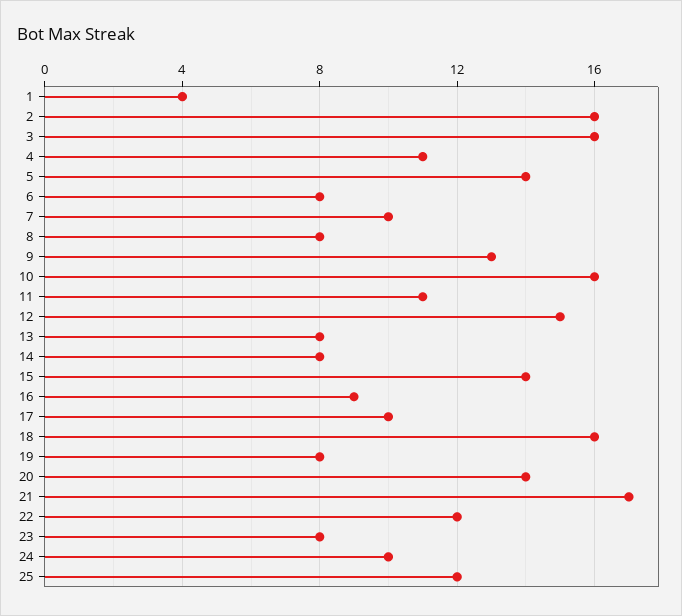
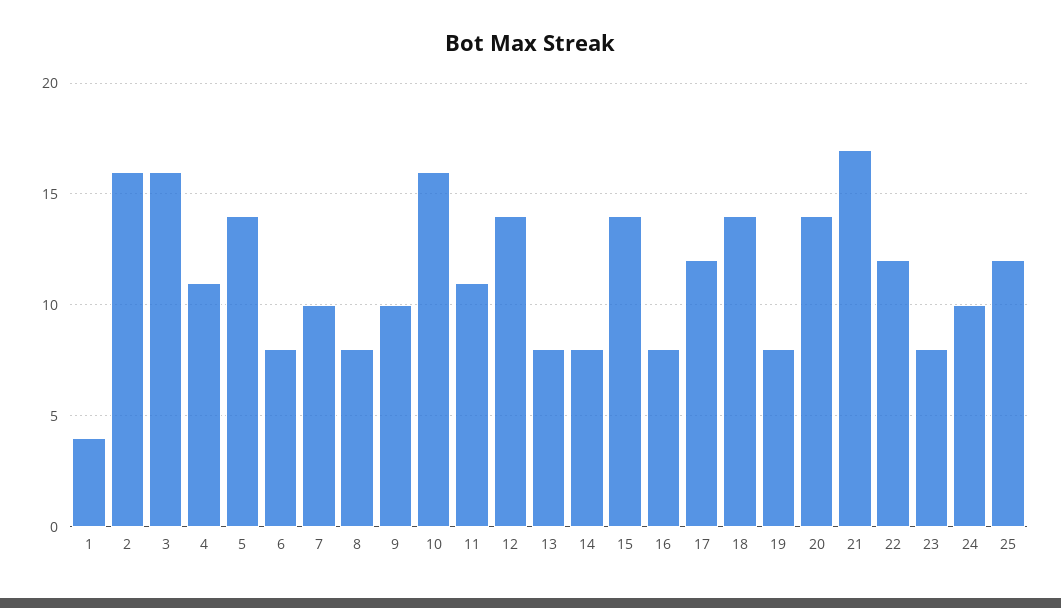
9: 13 -> 10
12: 15 -> 14
16: 9 -> 8
17: 10 -> 12
18: 16 -> 14

